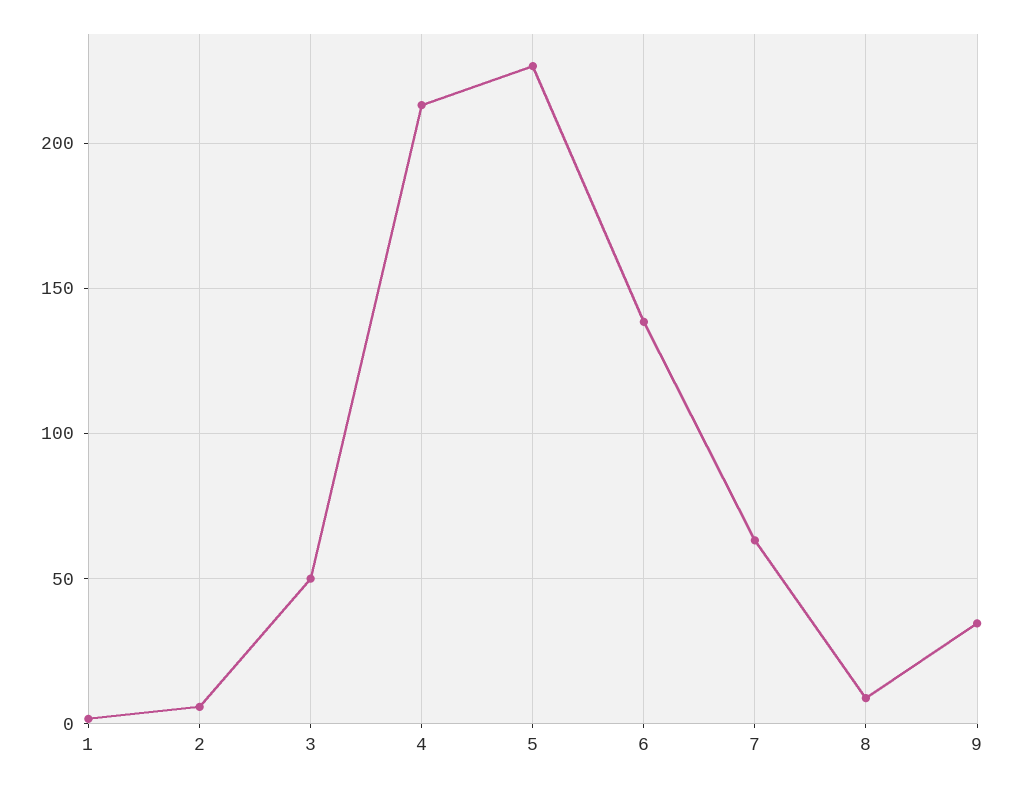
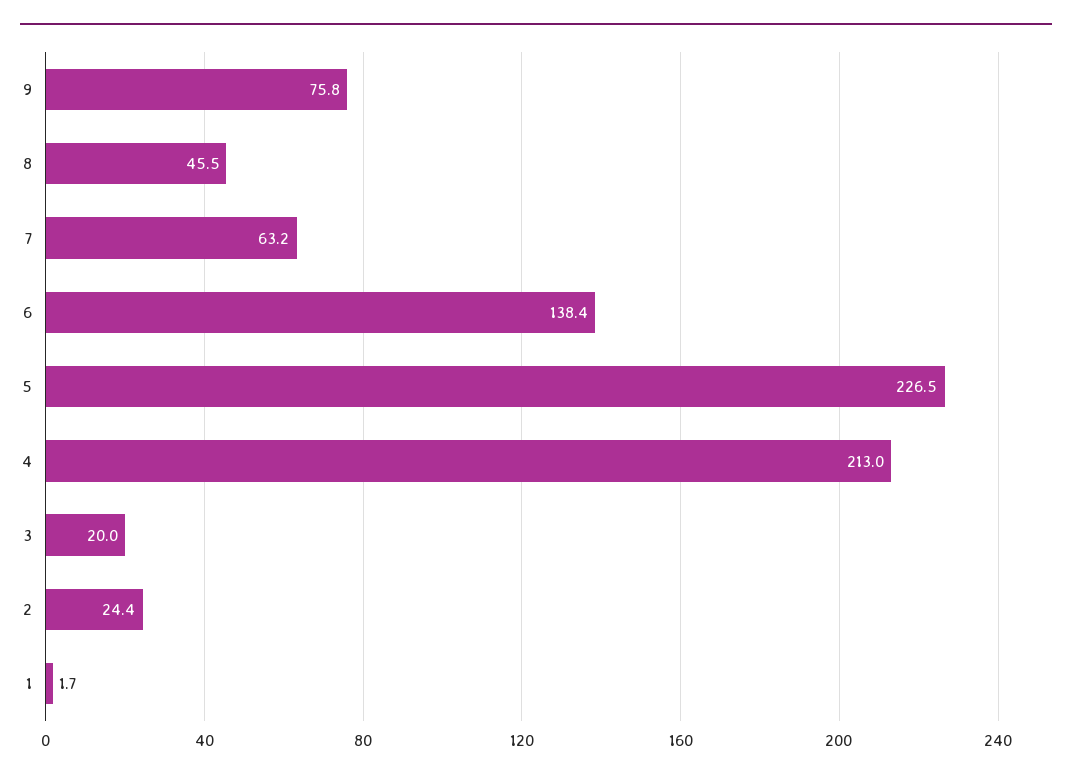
2: 5 -> 24.4
3: 50 -> 20
8: 10 -> 45.5
9: 35 -> 75.8

